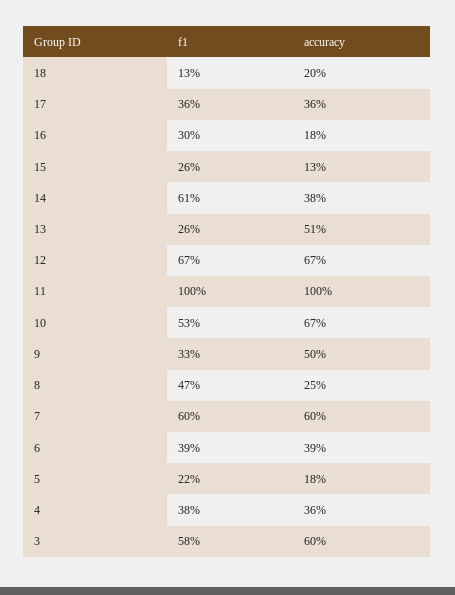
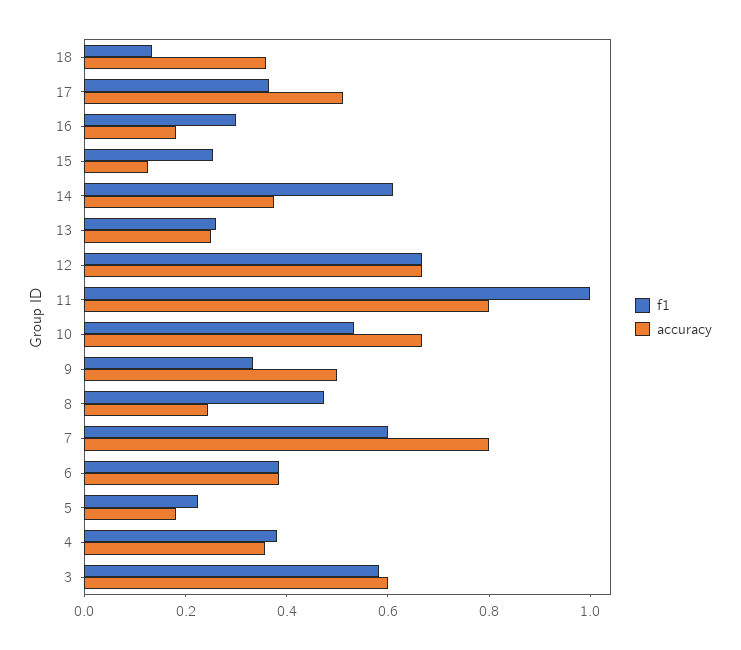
accuracy, 18: 0.2 -> 0.35
accuracy, 17: 0.36 -> 0.5
accuracy, 13: 0.51 -> 0.25
accuracy, 11: 1 -> 0.8
accuracy, 7: 0.6 -> 0.8

